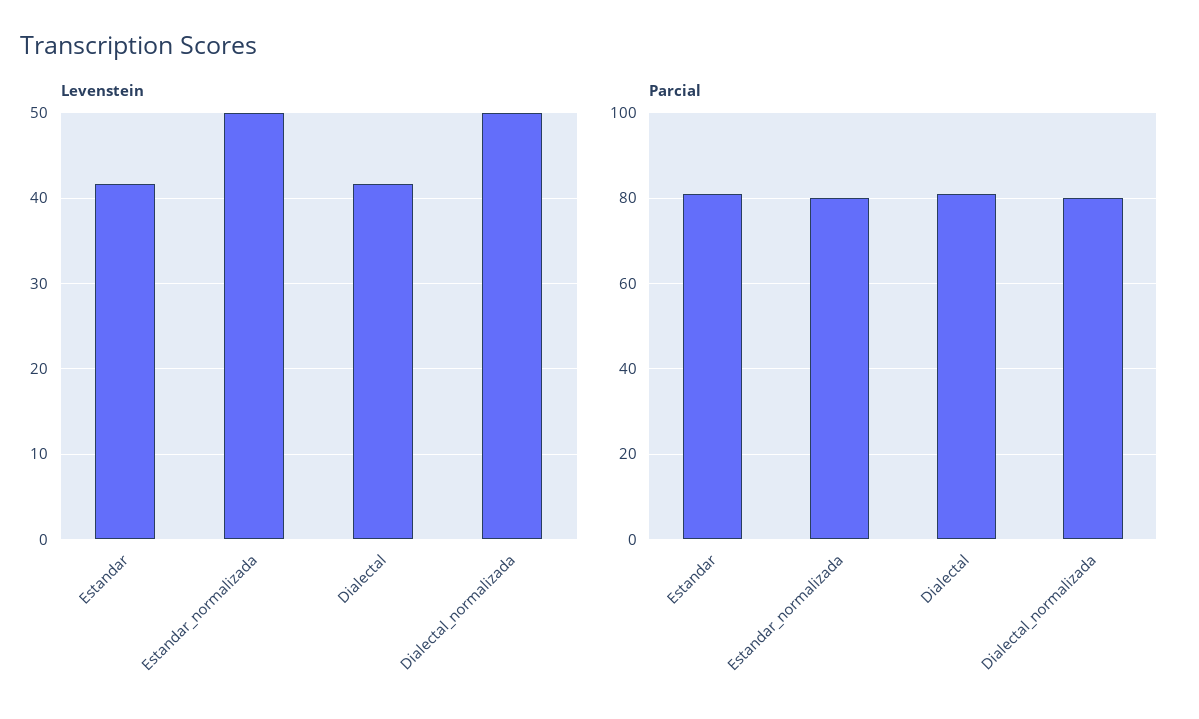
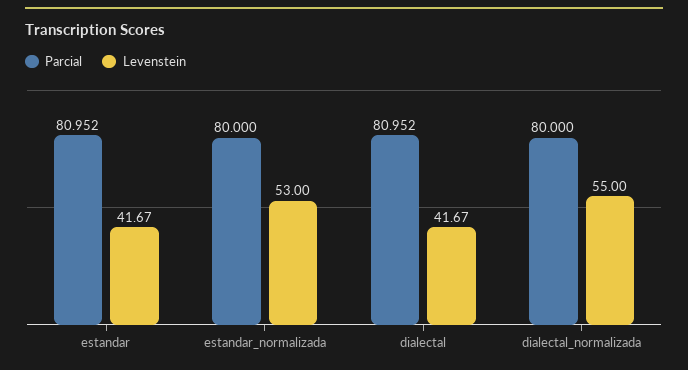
Levenstein, Estandar_normalizada: 50 -> 53
Levenstein, Dialectal_normalizada: 50 -> 55

